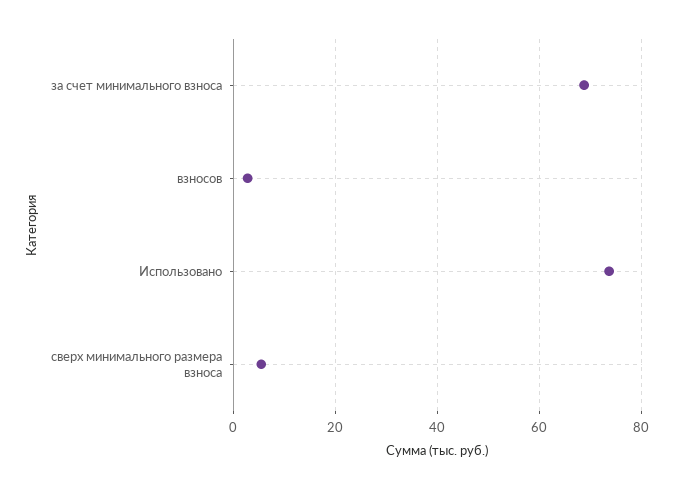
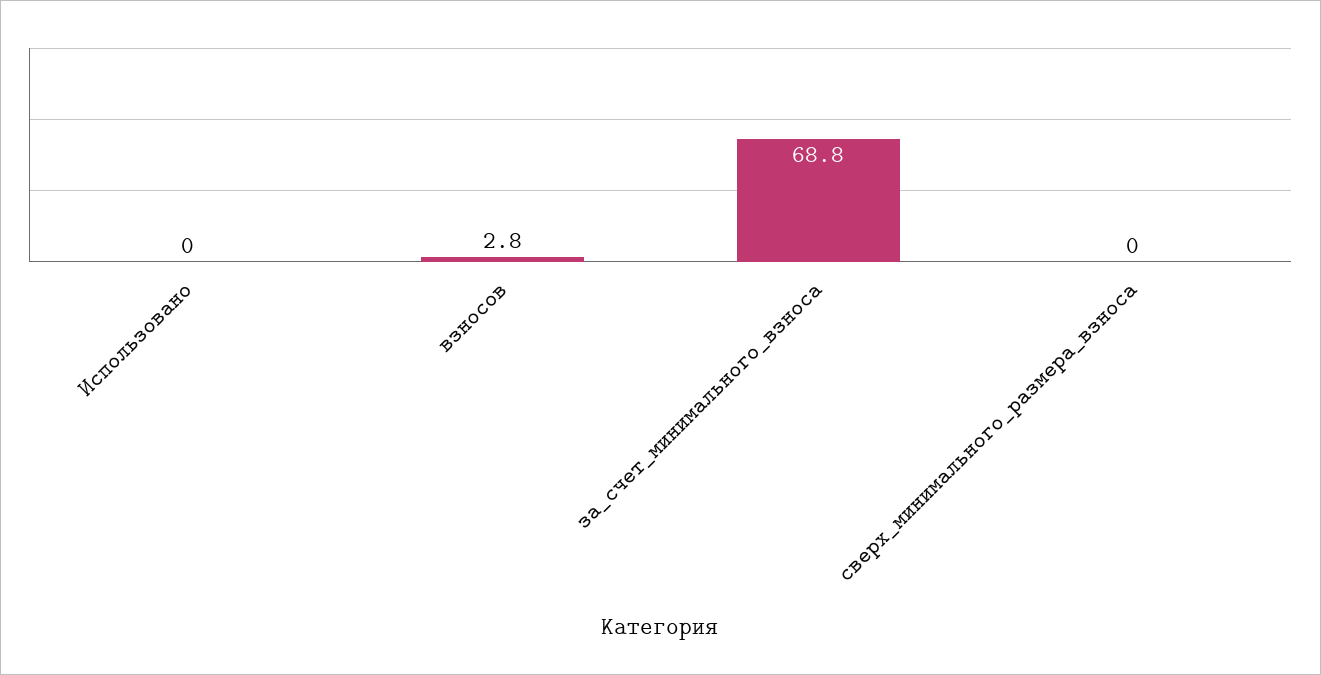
Использовано: 74 -> 0
сверх минимального размера взноса: 6 -> 0

